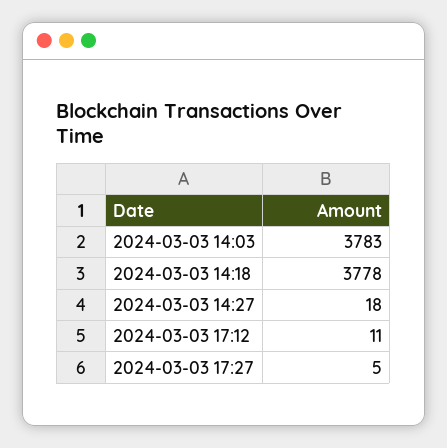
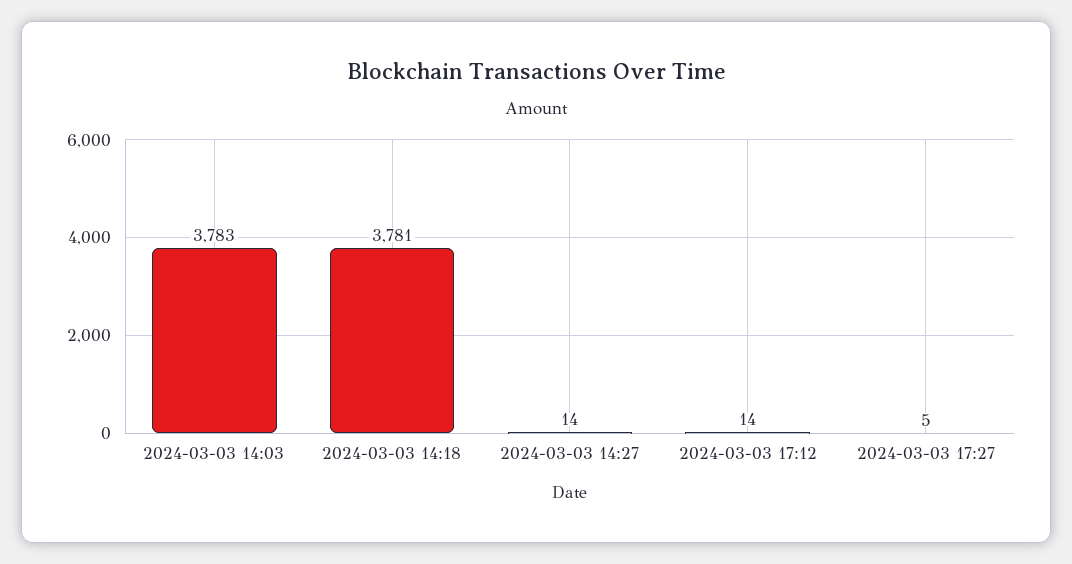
2024-03-03 14:18: 3778 -> 3781
2024-03-03 14:27: 18 -> 14
2024-03-03 17:12: 11 -> 14

